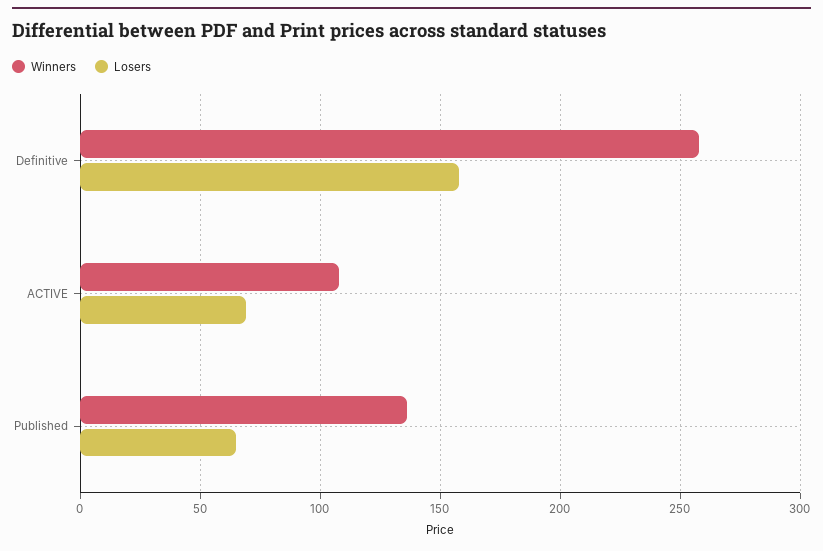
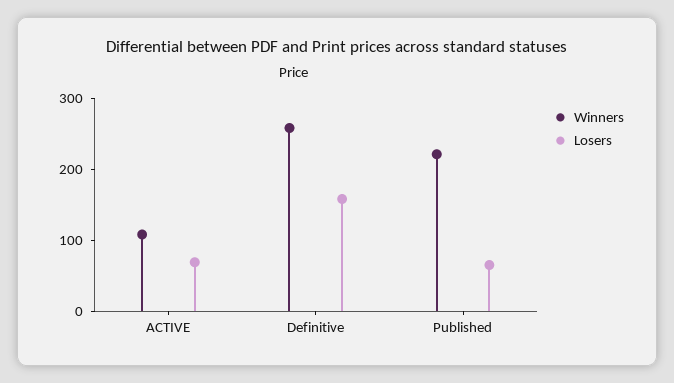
Winners, Published: 135 -> 220

